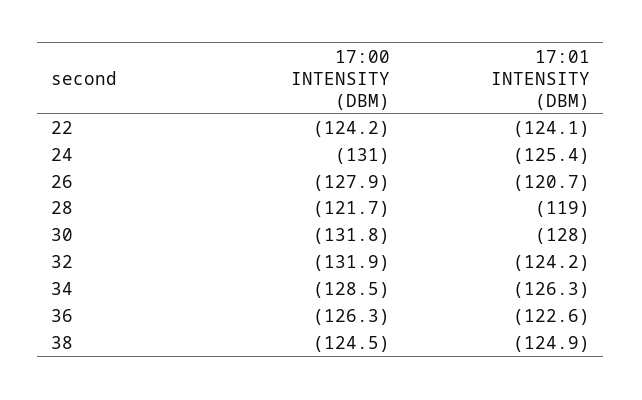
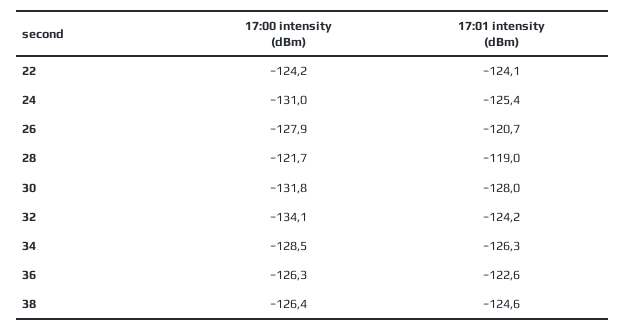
17:00 INTENSITY (DBM), 32: -131.9 -> -134.1
17:00 INTENSITY (DBM), 38: -124.5 -> -126.4
17:01 INTENSITY (DBM), 38: -124.9 -> -124.6

